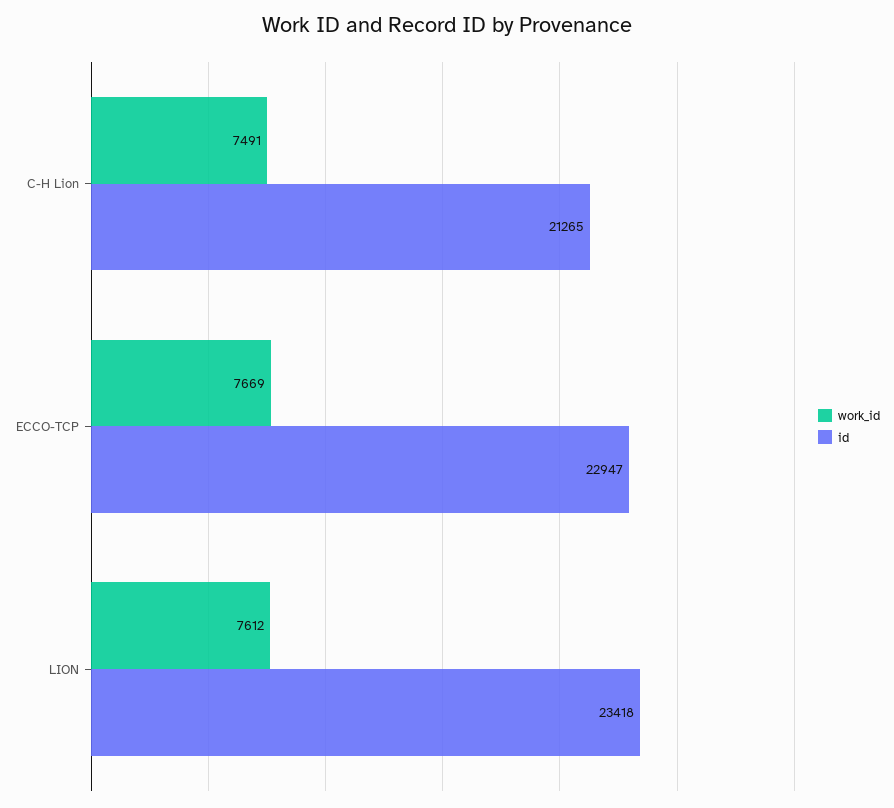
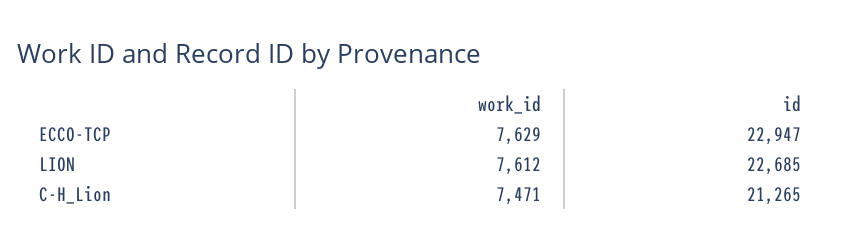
work_id, C-H Lion: 7491 -> 7471
work_id, ECCO-TCP: 7669 -> 7629
id, LION: 23418 -> 22685

